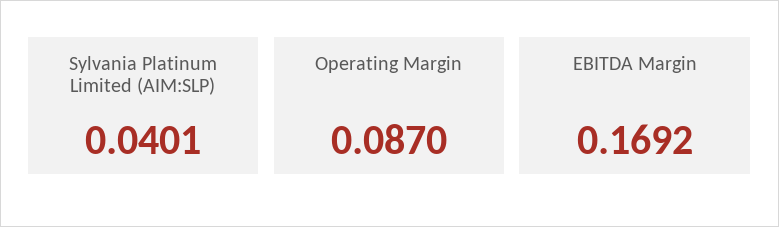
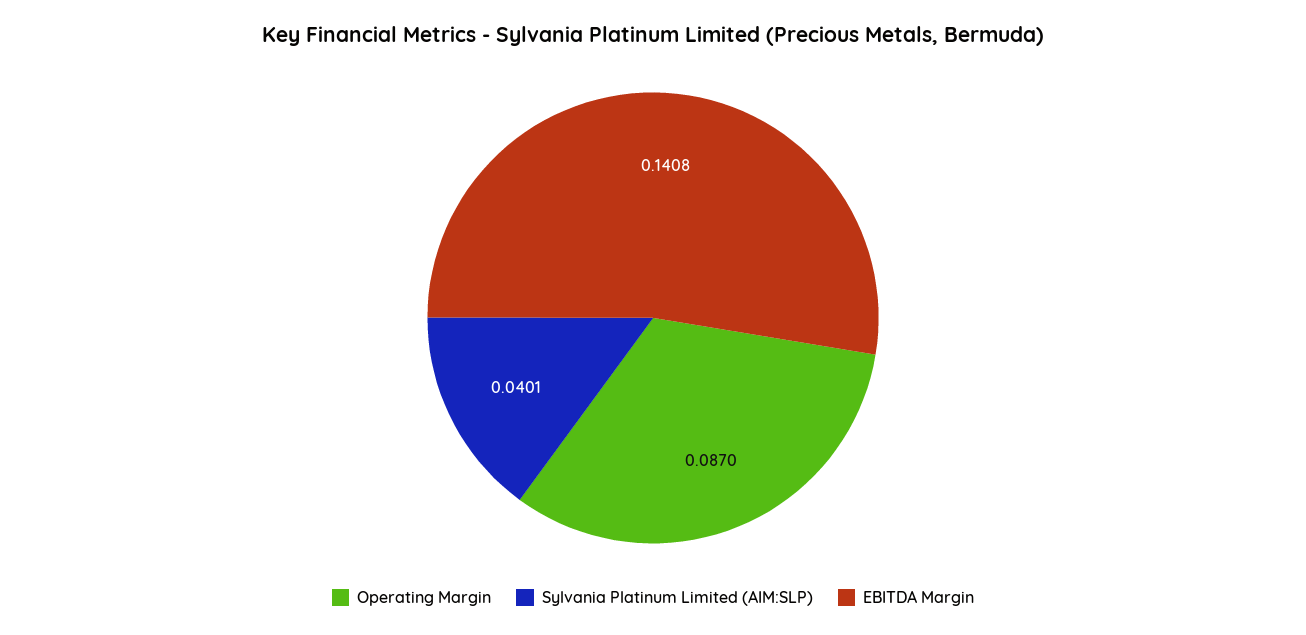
EBITDA Margin: 0.1692 -> 0.1408

